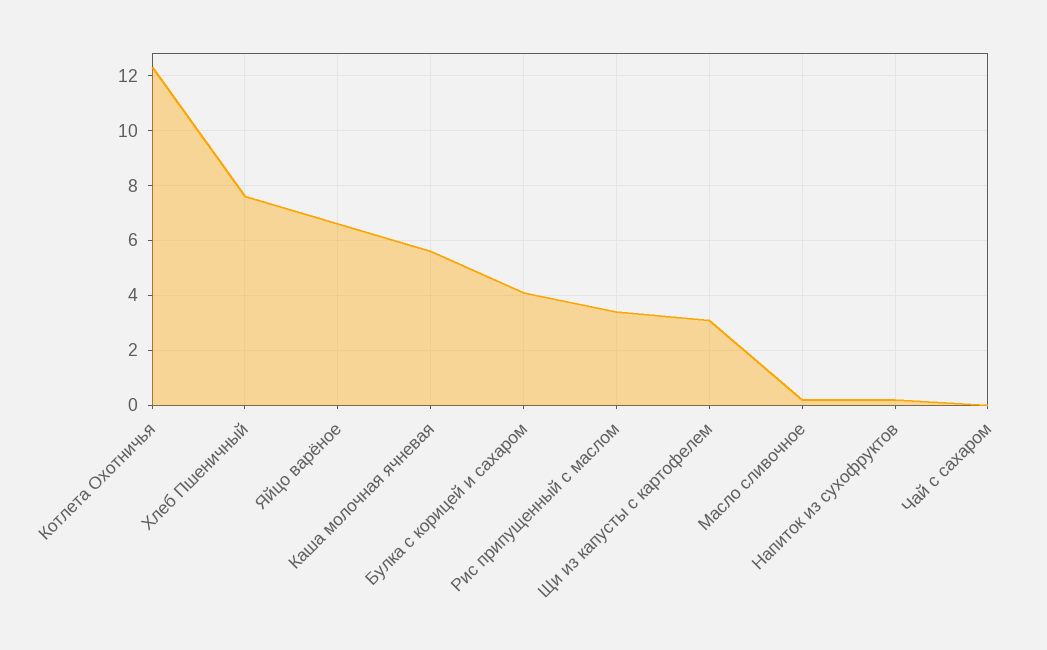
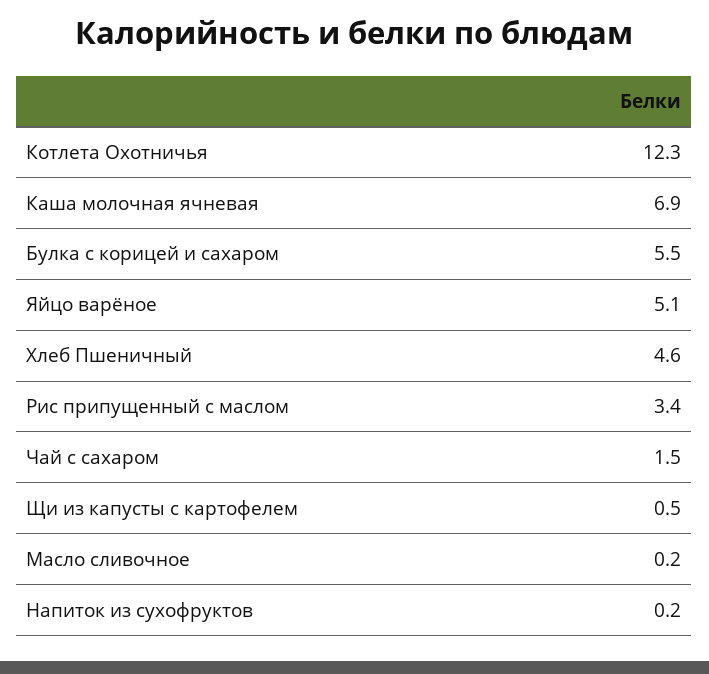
Хлеб Пшеничный: 7.5 -> 4.6
Яйцо варёное: 6.5 -> 5.1
Каша молочная ячневая: 5.5 -> 6.9
Булка с корицей и сахаром: 4 -> 5.5
Щи из капусты с картофелем: 3 -> 0.5
Чай с сахаром: 0 -> 1.5

